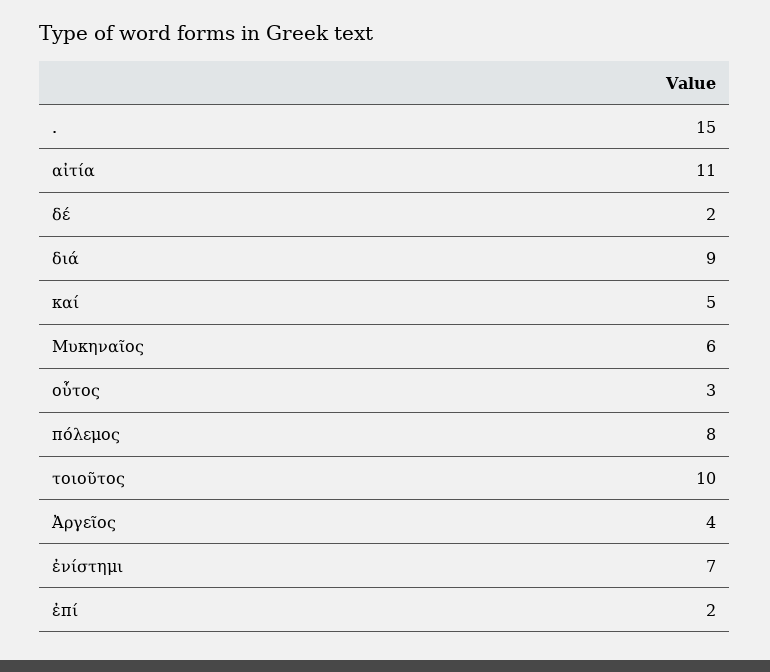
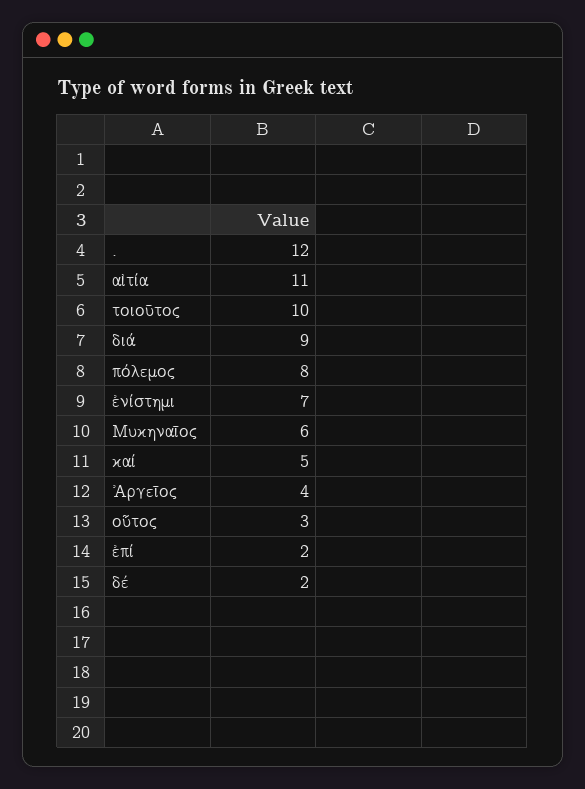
.: 15 -> 12

